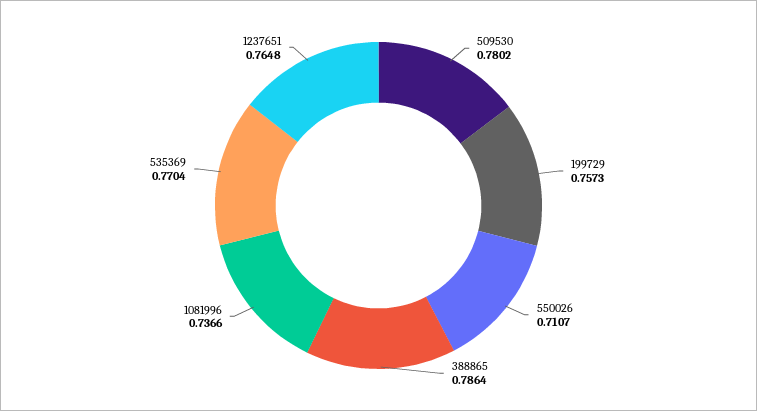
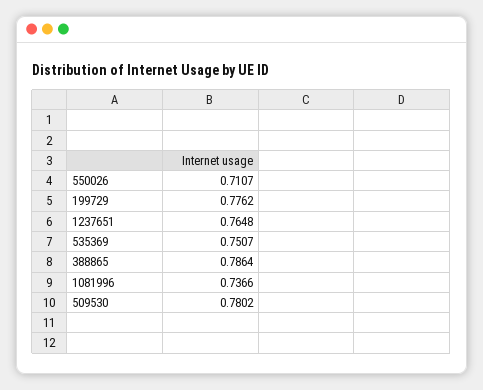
199729: 0.7573 -> 0.7762
535369: 0.7704 -> 0.7507

